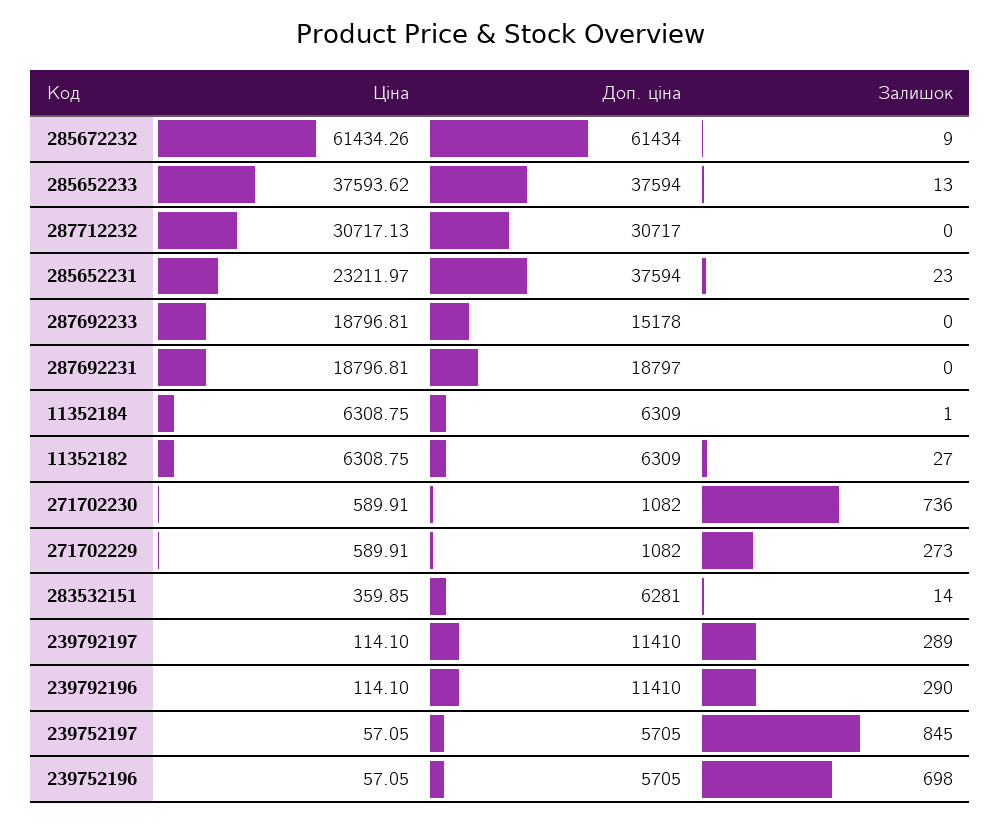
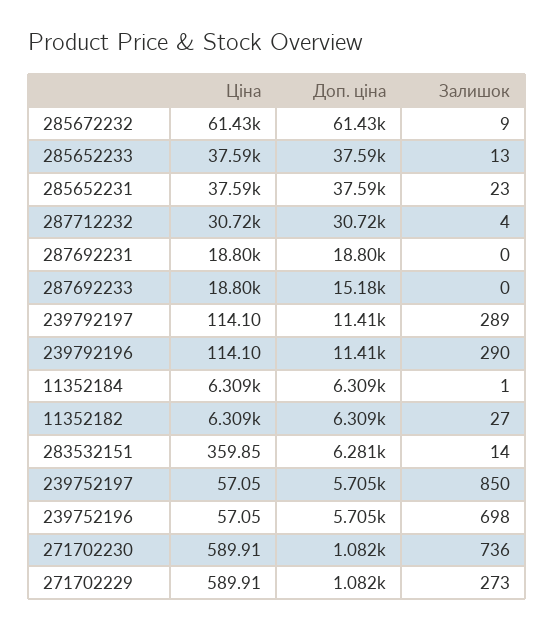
Залишок, 287712232: 0 -> 4
Ціна, 285652231: 23211.97 -> 37590
Залишок, 239752197: 845 -> 850

